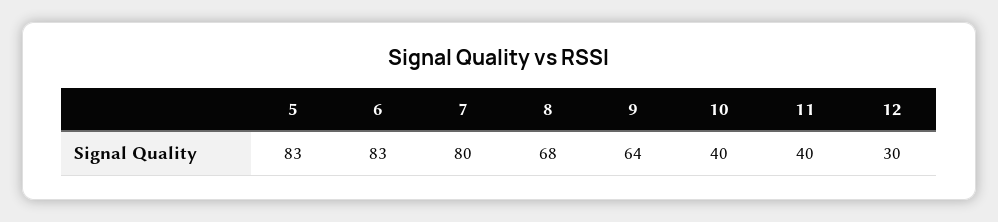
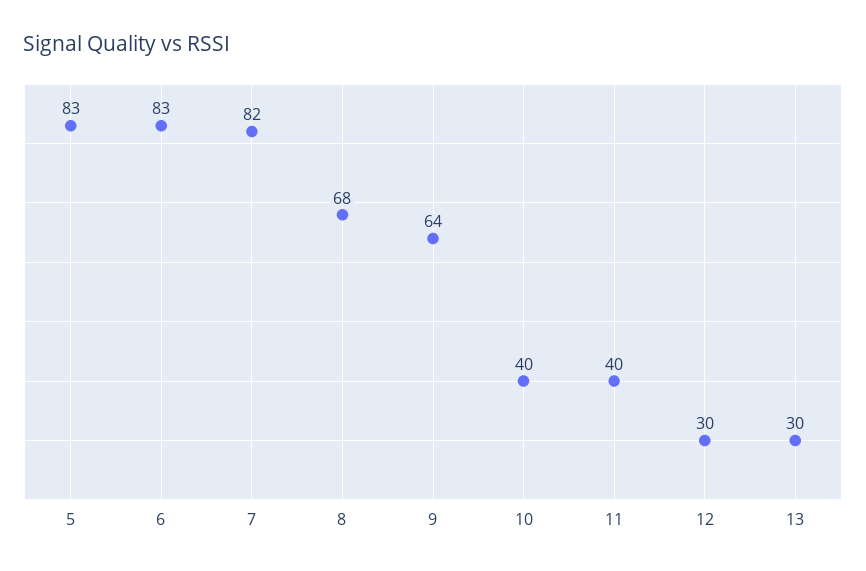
7: 80 -> 82
13: none -> 30

